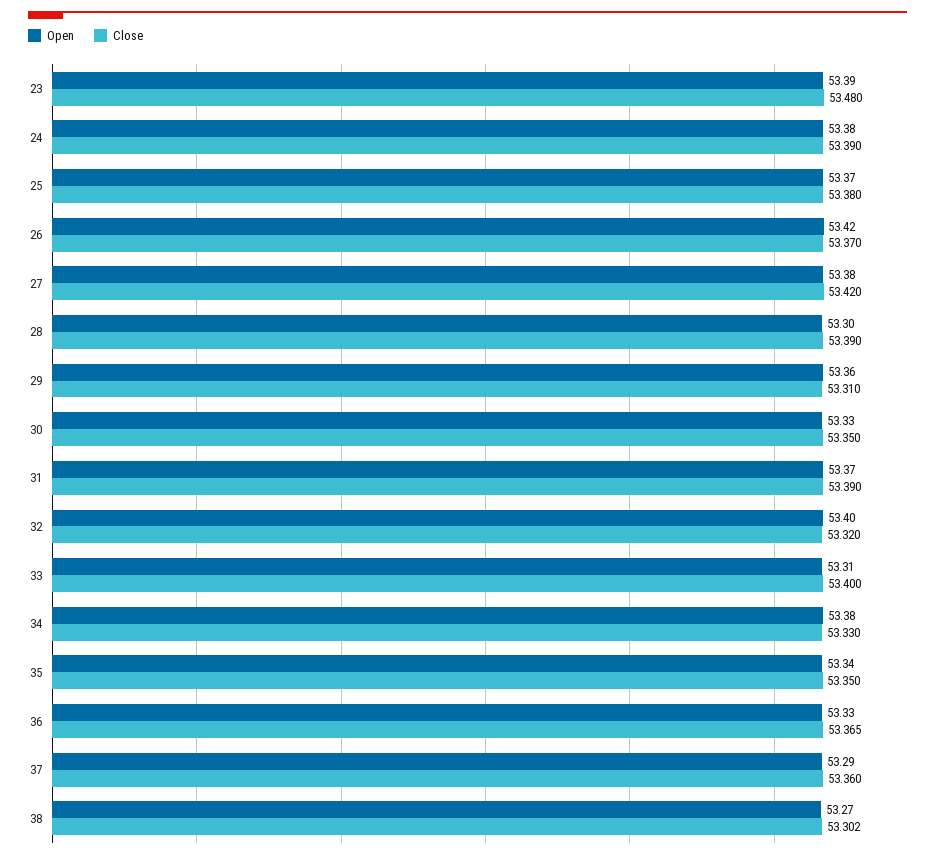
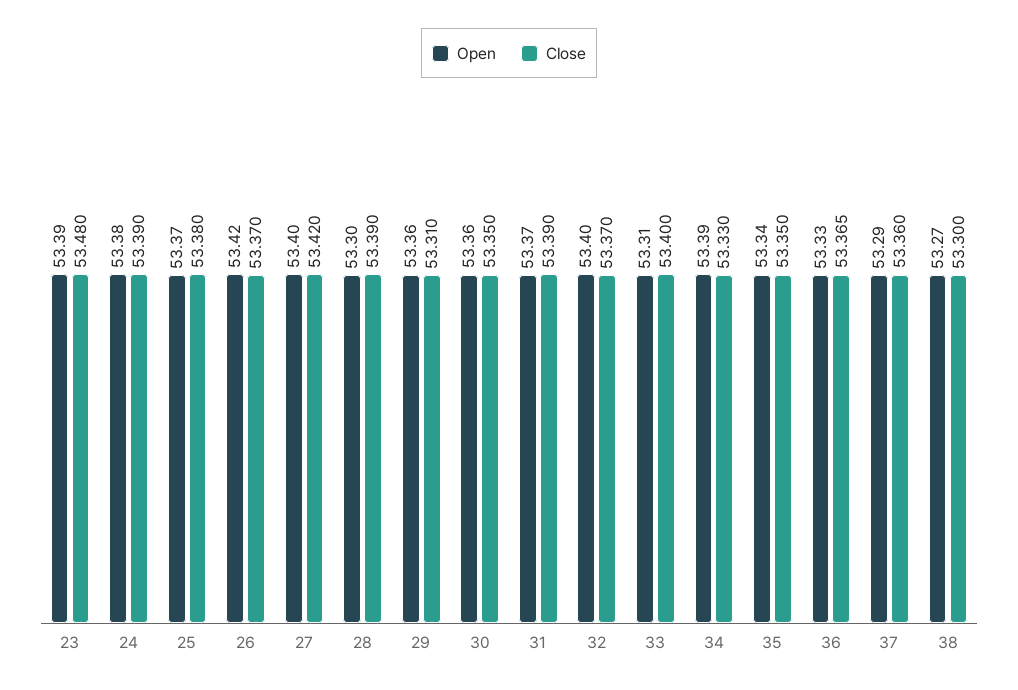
Open, 27: 53.38 -> 53.4
Open, 30: 53.33 -> 53.36
Close, 32: 53.32 -> 53.37
Open, 34: 53.38 -> 53.39
Close, 38: 53.302 -> 53.3

